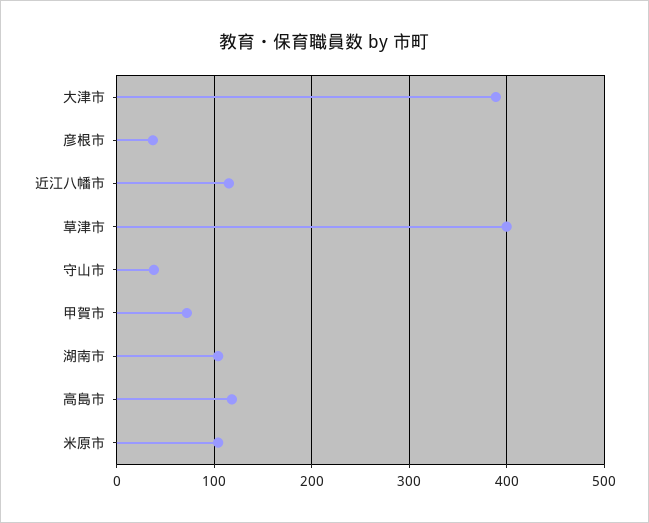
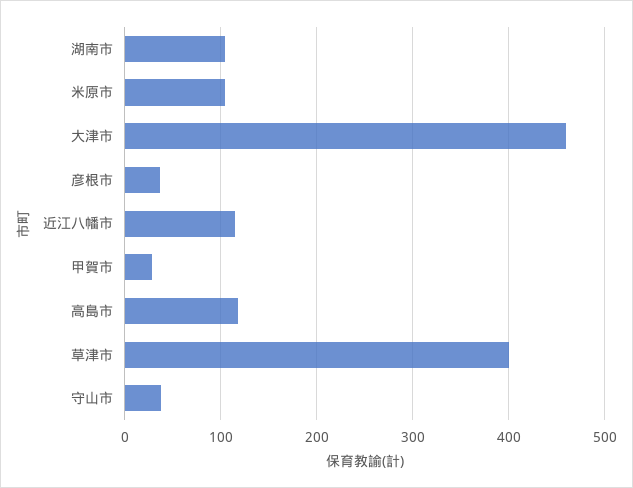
大津市: 390 -> 460
甲賀市: 70 -> 30

